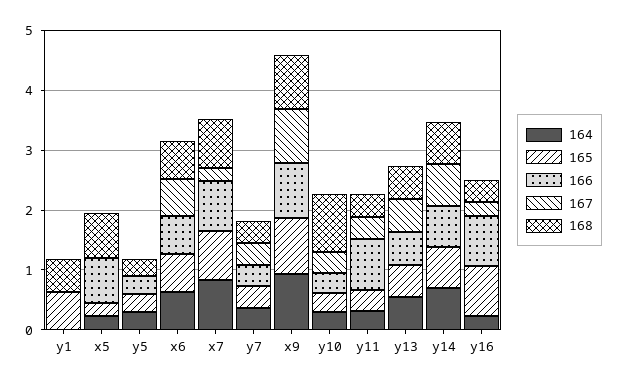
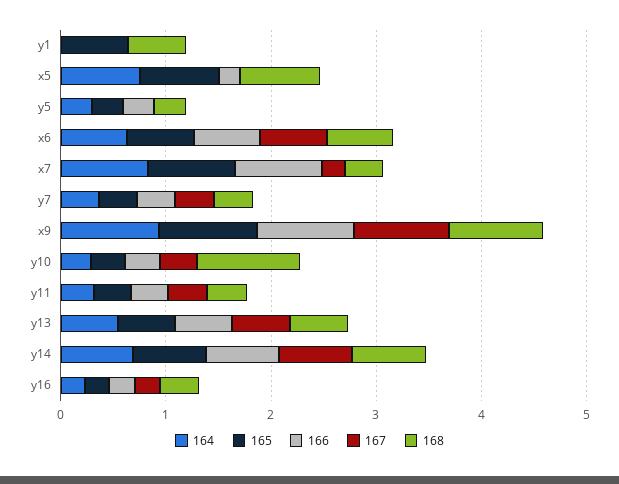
164, x5: 0.2 -> 0.8
165, x5: 0.2 -> 0.8
166, x5: 0.8 -> 0.2
168, x7: 0.8 -> 0.4
166, y11: 0.8 -> 0.4
165, y16: 0.8 -> 0.2
166, y16: 0.8 -> 0.2

